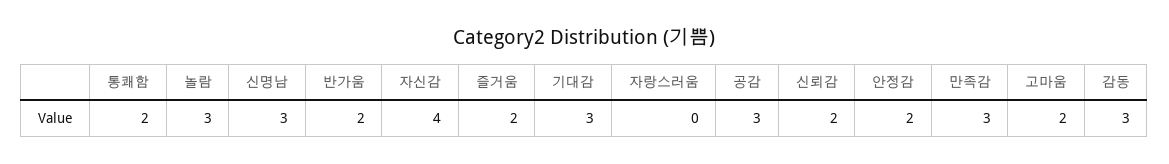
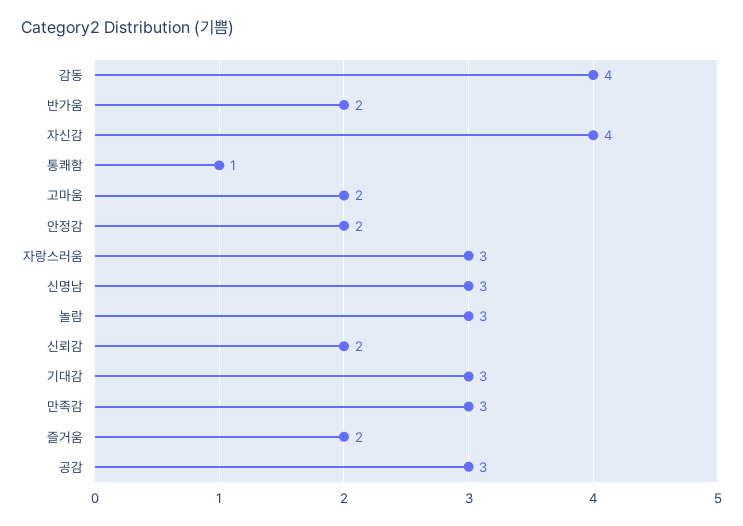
통쾌함: 2 -> 1
자랑스러움: 0 -> 3
감동: 3 -> 4

